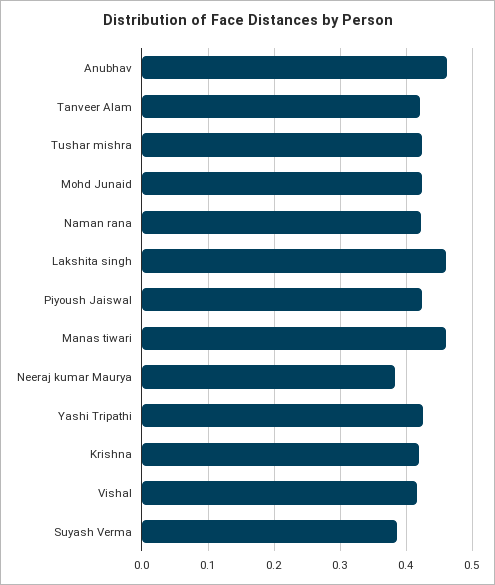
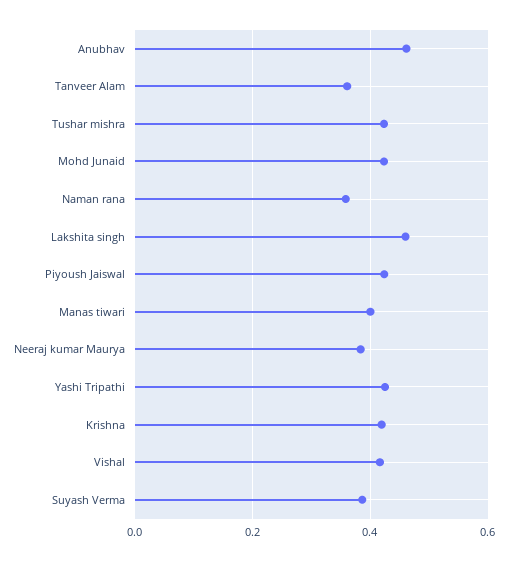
Tanveer Alam: 0.42 -> 0.36
Naman rana: 0.42 -> 0.36
Manas tiwari: 0.46 -> 0.4

